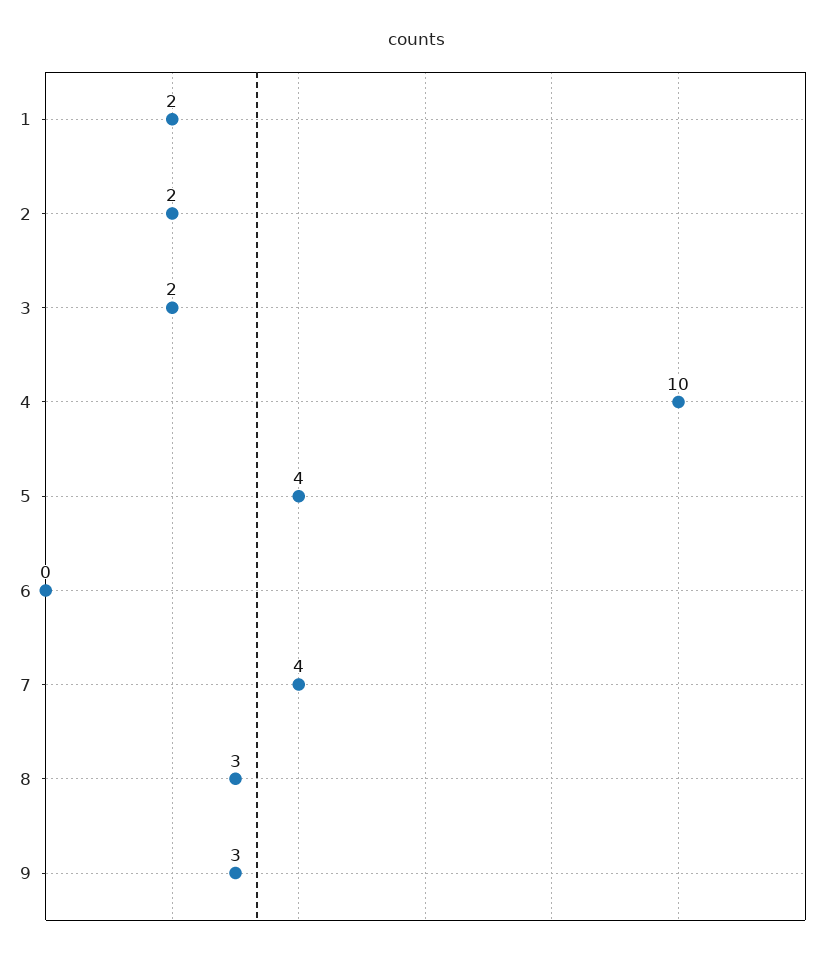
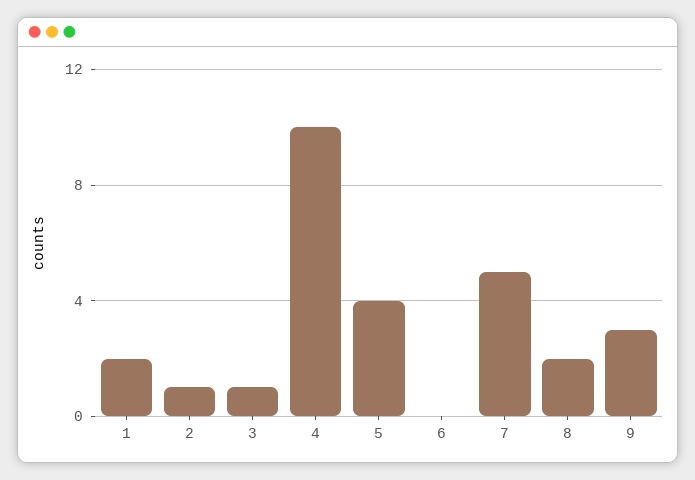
2: 2 -> 1
3: 2 -> 1
7: 4 -> 5
8: 3 -> 2

